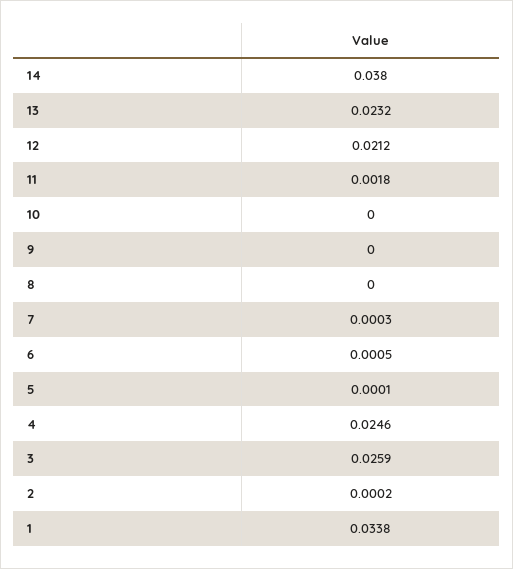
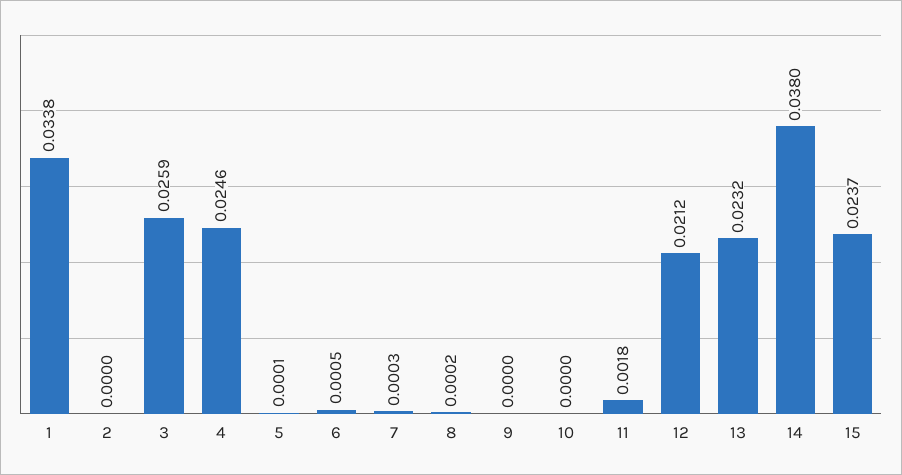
8: 0 -> 0.0002
2: 0.0002 -> 0
15: none -> 0.0237

